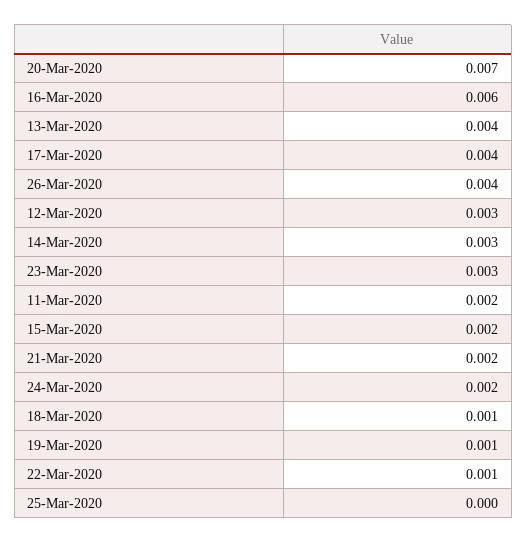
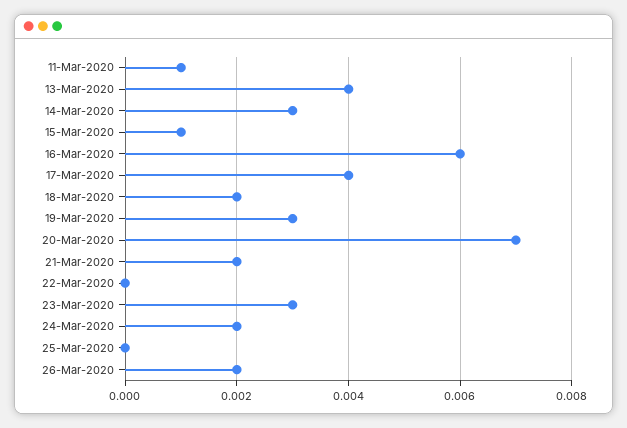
26-Mar-2020: 0.004 -> 0.002
12-Mar-2020: 0.003 -> none
11-Mar-2020: 0.002 -> 0.001
15-Mar-2020: 0.002 -> 0.001
18-Mar-2020: 0.001 -> 0.002
19-Mar-2020: 0.001 -> 0.003
22-Mar-2020: 0.001 -> 0

